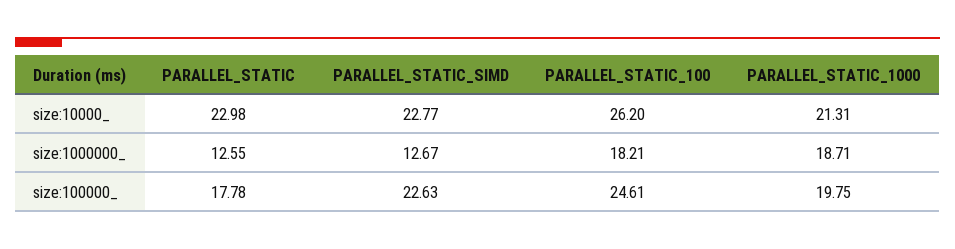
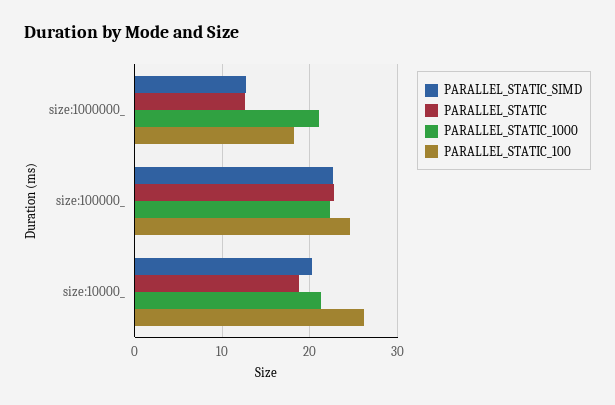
PARALLEL_STATIC, size:10000_: 22.98 -> 19
PARALLEL_STATIC_SIMD, size:10000_: 22.77 -> 20
PARALLEL_STATIC_1000, size:1000000_: 18.71 -> 21
PARALLEL_STATIC, size:100000_: 17.78 -> 23
PARALLEL_STATIC_1000, size:100000_: 19.75 -> 22

